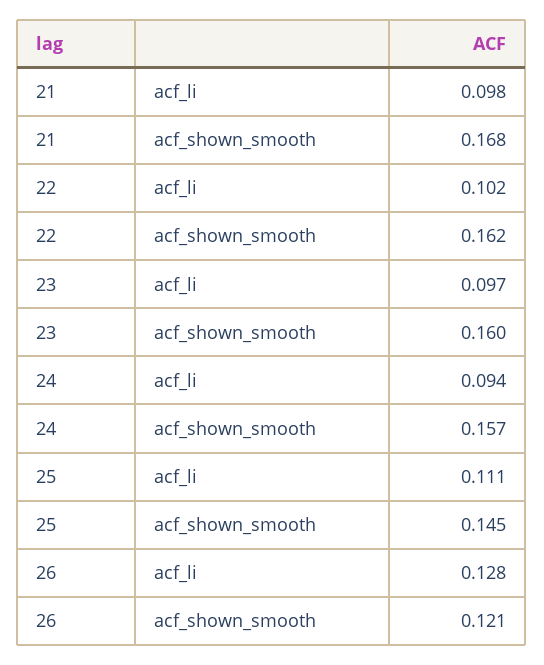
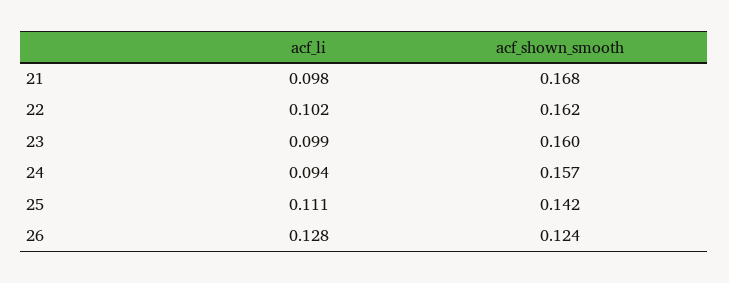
23, acf_li: 0.097 -> 0.099
25, acf_shown_smooth: 0.145 -> 0.142
26, acf_shown_smooth: 0.121 -> 0.124

